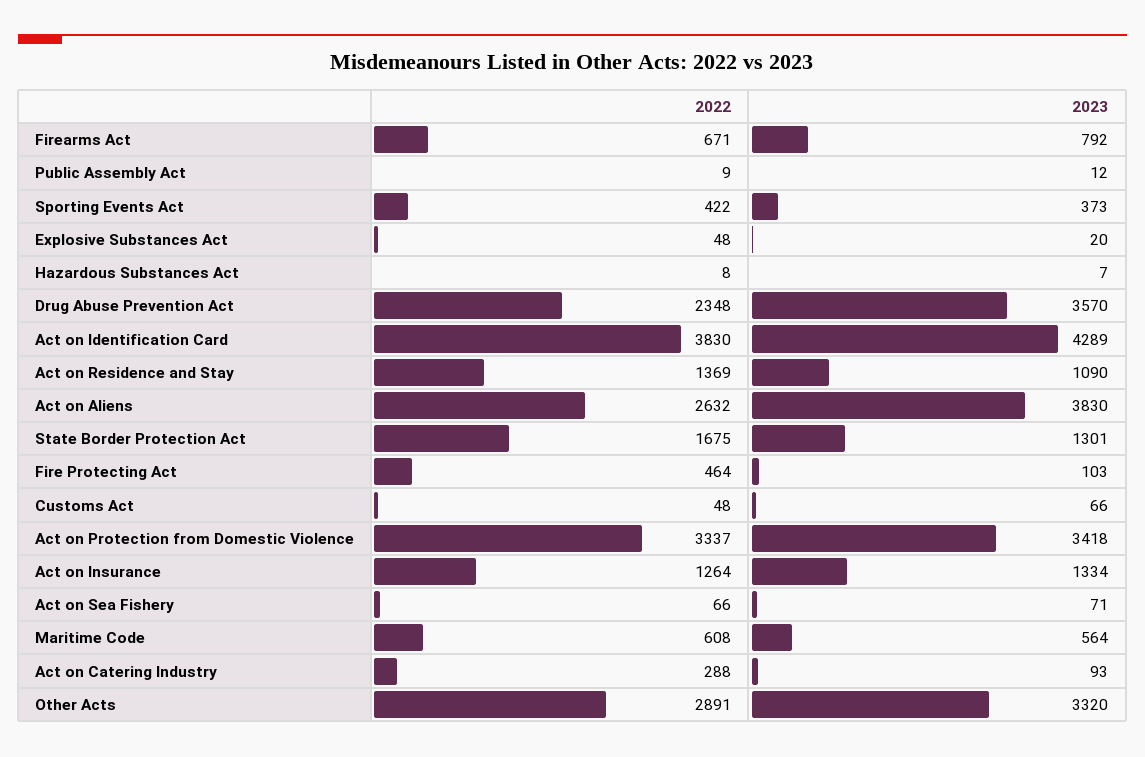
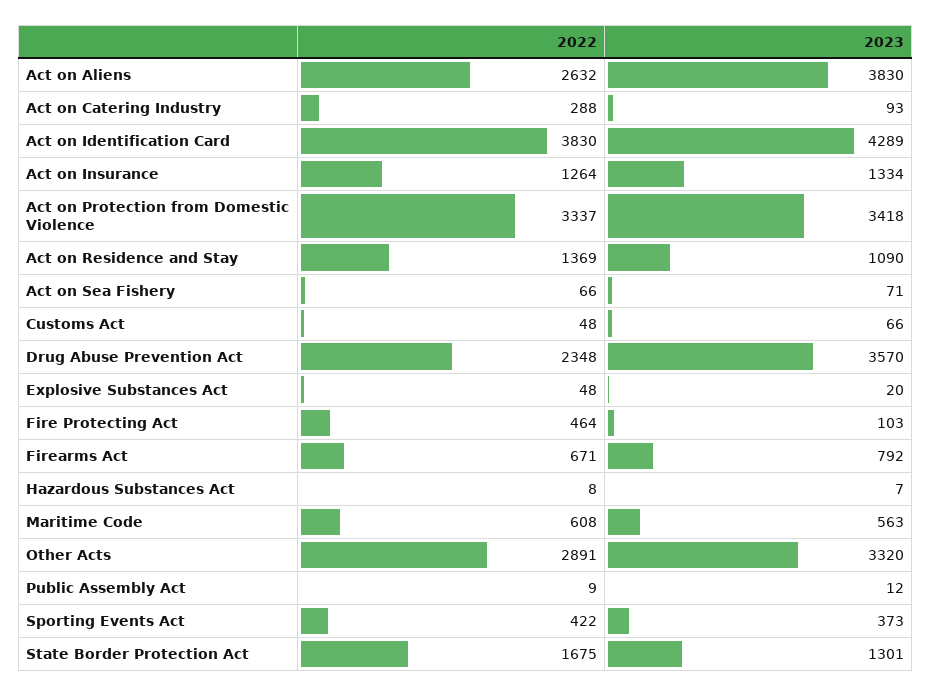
2023, Maritime Code: 564 -> 563

